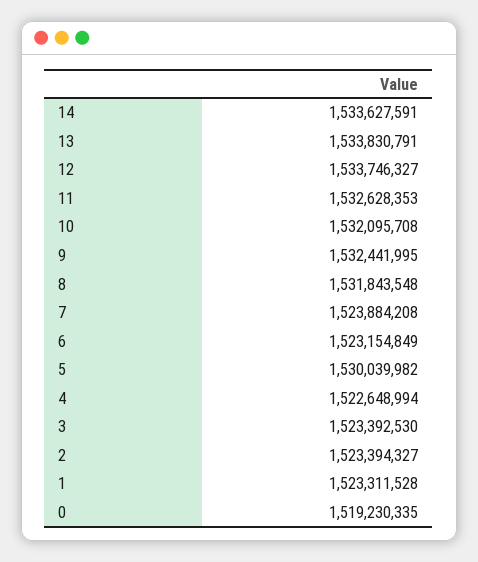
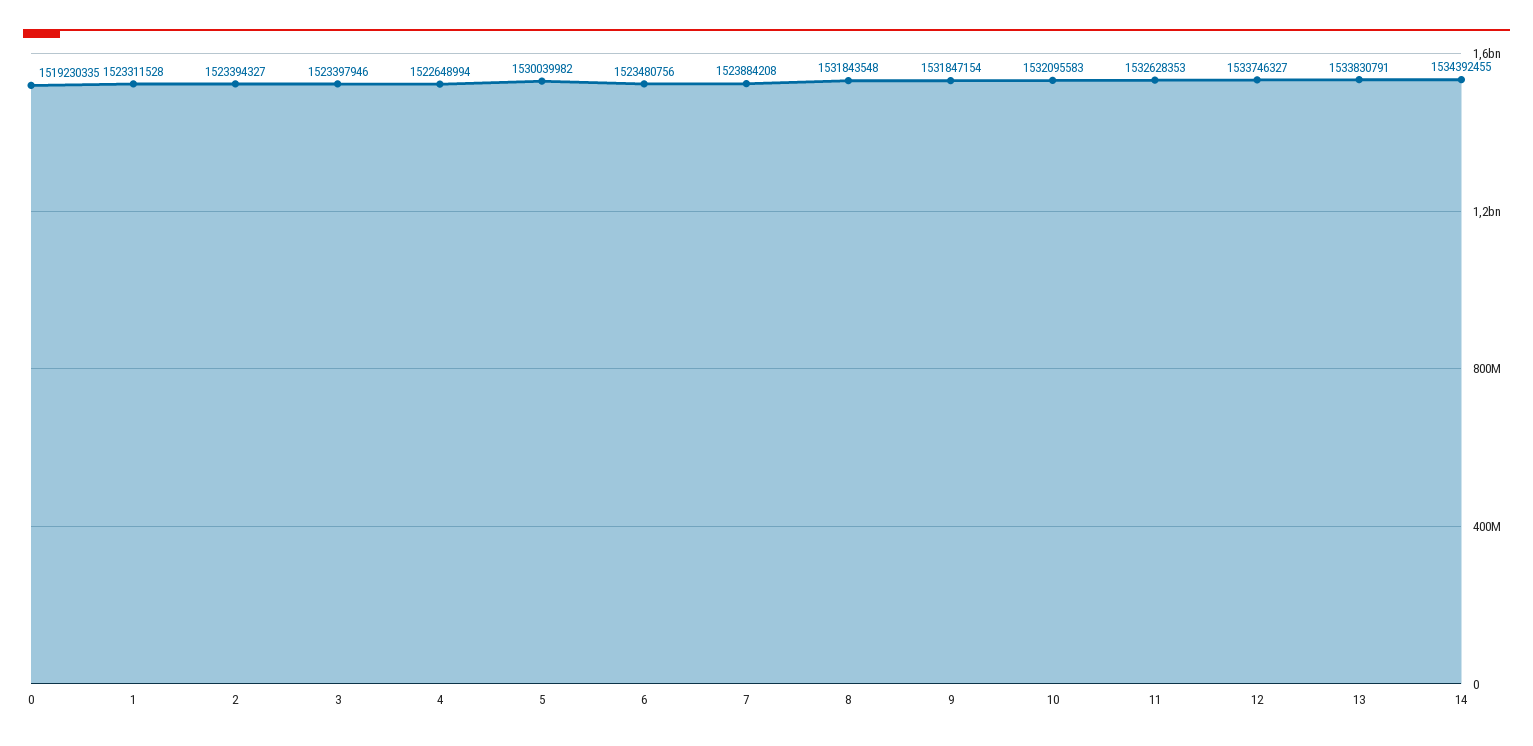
14: 1533627591 -> 1534392455
10: 1532095708 -> 1532095583
9: 1532441995 -> 1531847154
6: 1523154849 -> 1523480756
3: 1523392530 -> 1523397946

